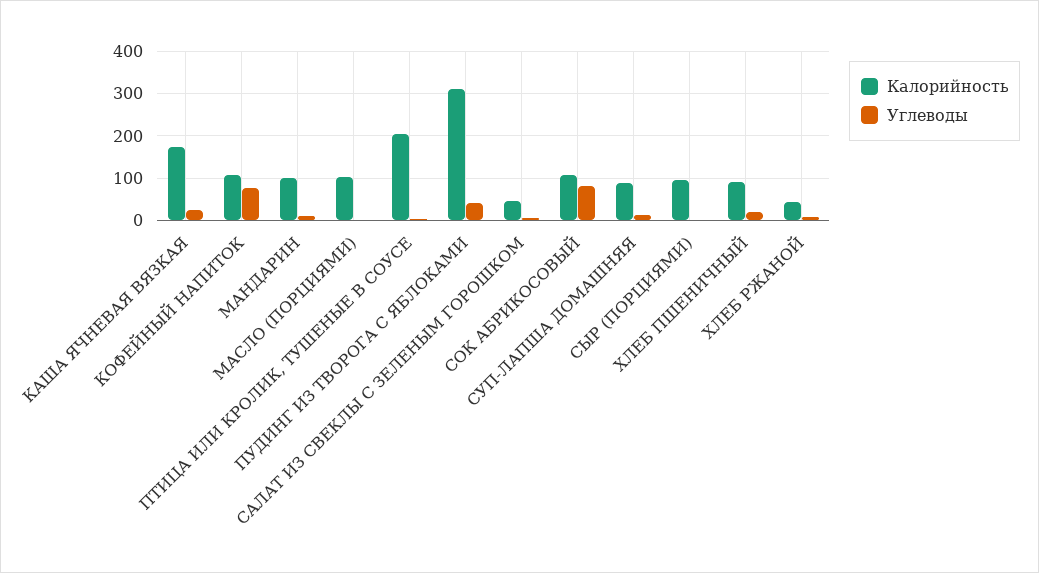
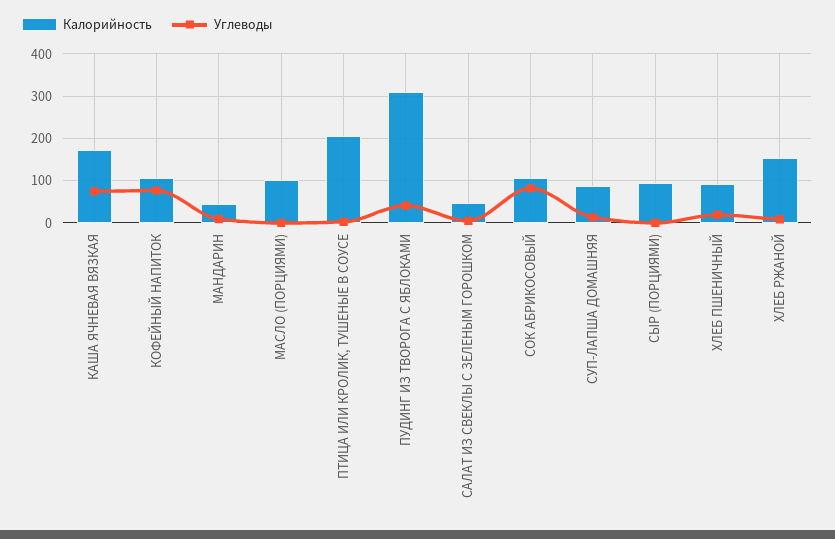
Углеводы, КАША ЯЧНЕВАЯ ВЯЗКАЯ: 20 -> 80
Калорийность, МАНДАРИН: 100 -> 40
Калорийность, ХЛЕБ РЖАНОЙ: 40 -> 160

